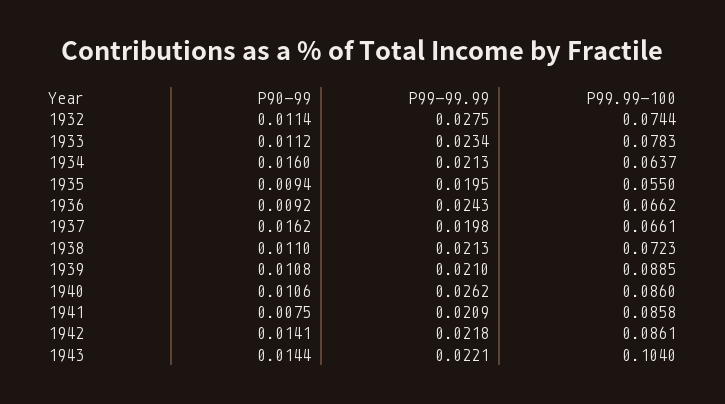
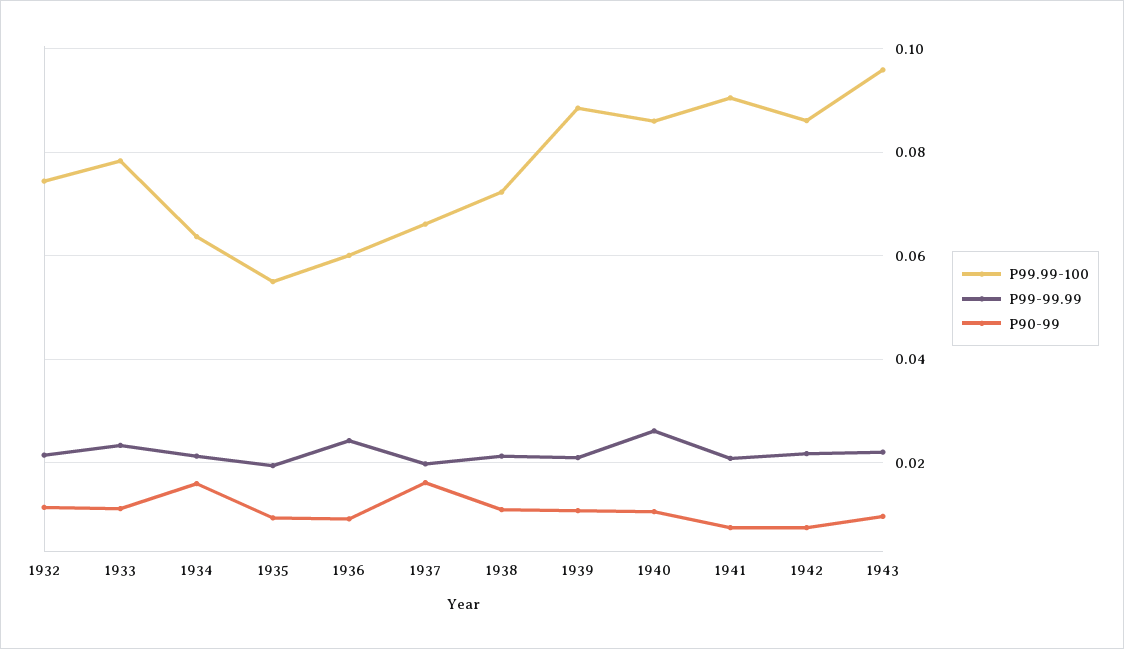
P99-99.99, 1932: 0.0275 -> 0.022
P99.99-100, 1936: 0.0662 -> 0.06
P99.99-100, 1941: 0.0858 -> 0.09
P90-99, 1942: 0.0141 -> 0.008
P90-99, 1943: 0.0144 -> 0.01
P99.99-100, 1943: 0.104 -> 0.096

